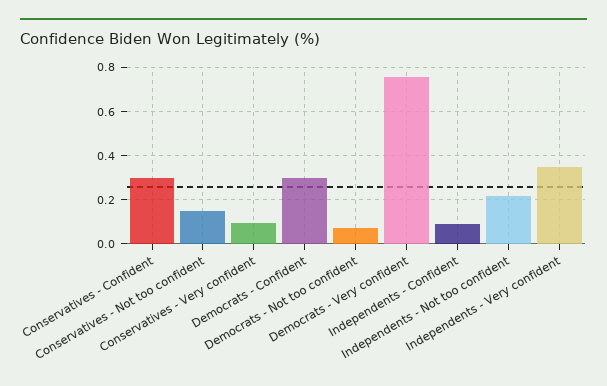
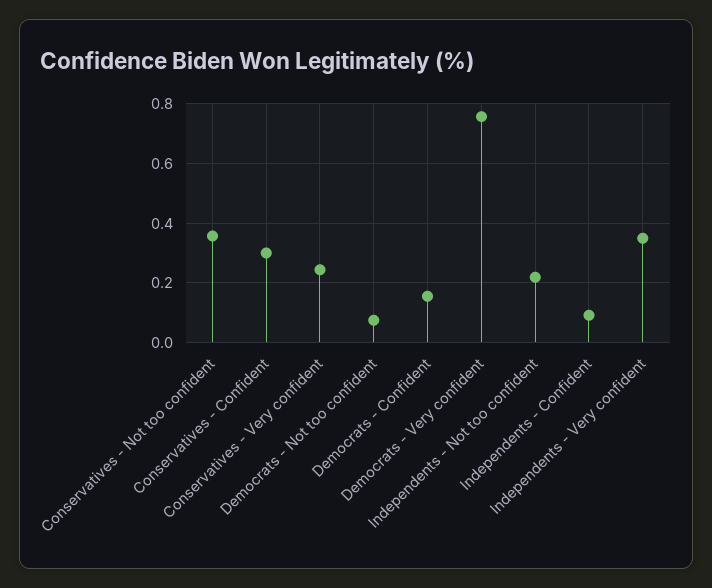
Conservatives - Not too confident: 0.15 -> 0.35
Conservatives - Very confident: 0.1 -> 0.25
Democrats - Confident: 0.3 -> 0.15

